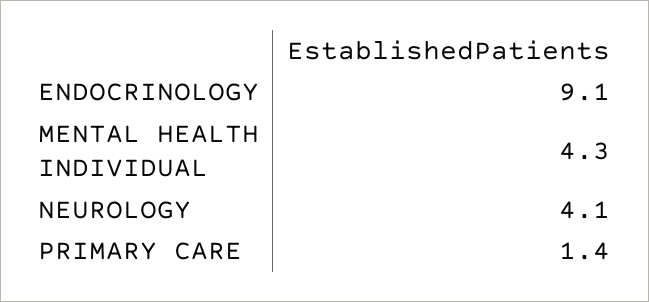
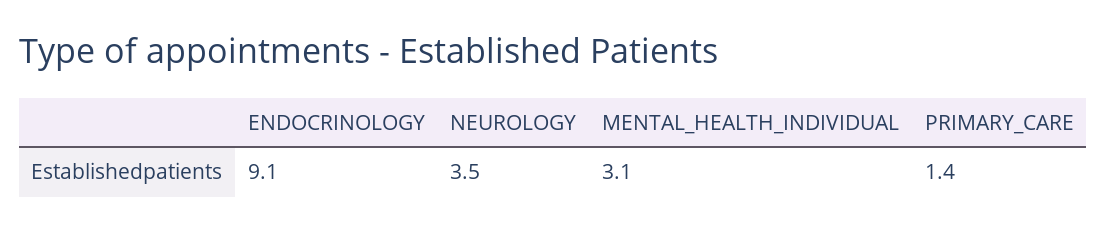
MENTAL HEALTH INDIVIDUAL: 4.3 -> 3.1
NEUROLOGY: 4.1 -> 3.5

